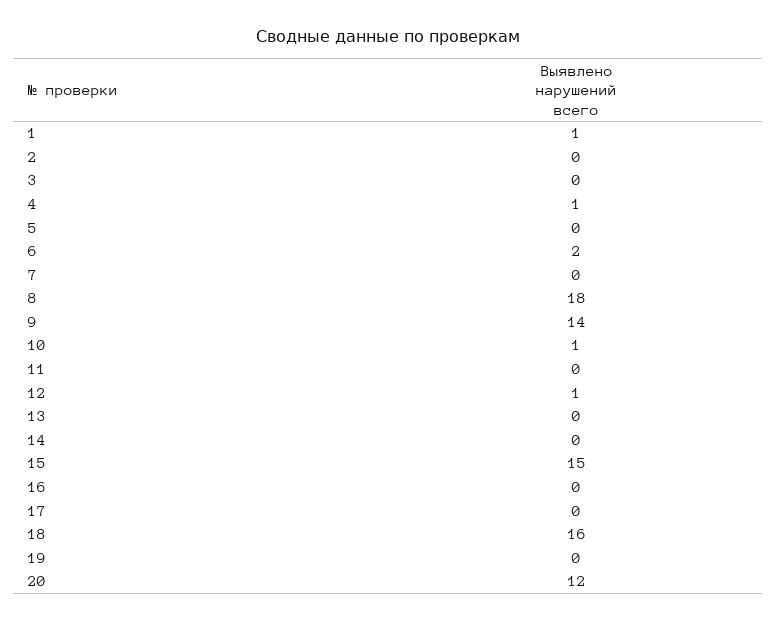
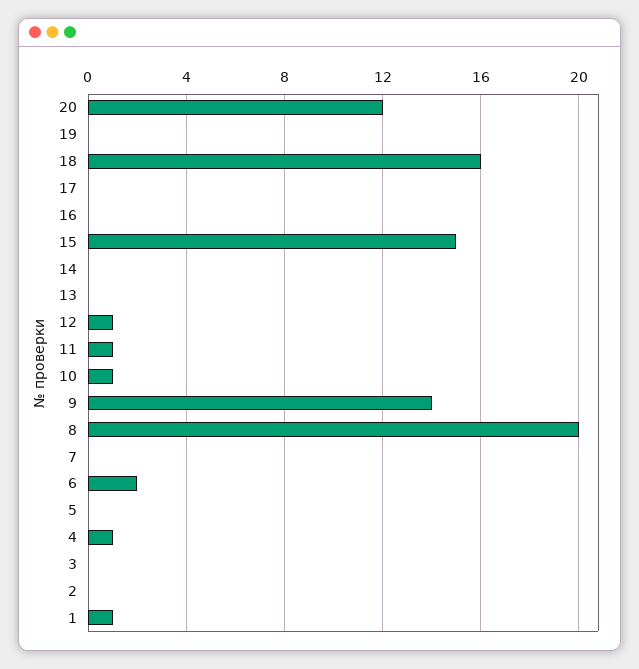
8: 18 -> 20
11: 0 -> 1

